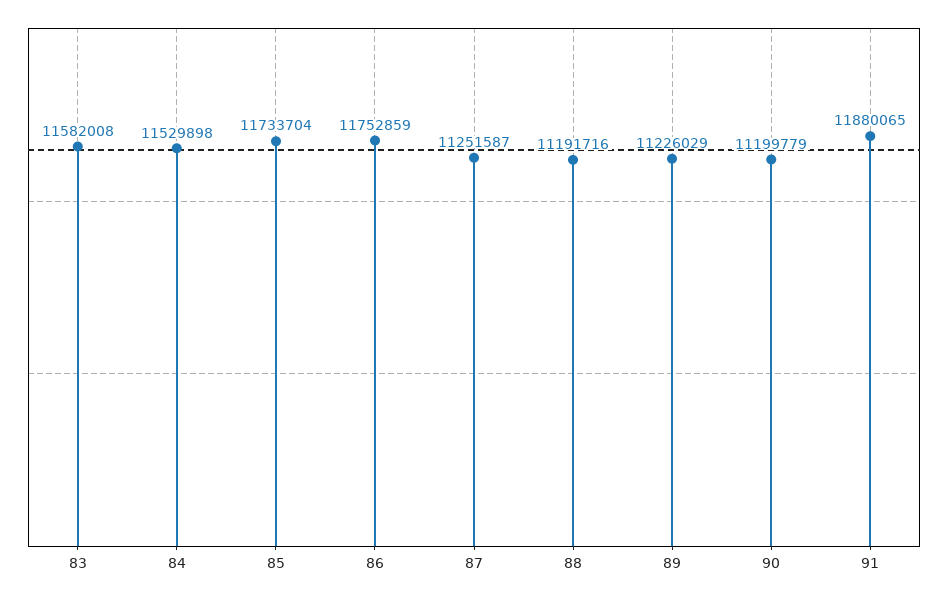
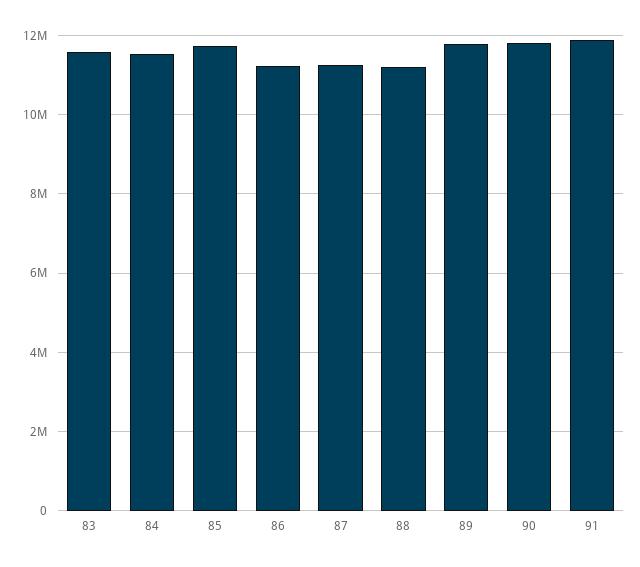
86: 11752859 -> 11200000
89: 11226029 -> 11800000
90: 11199779 -> 11800000

